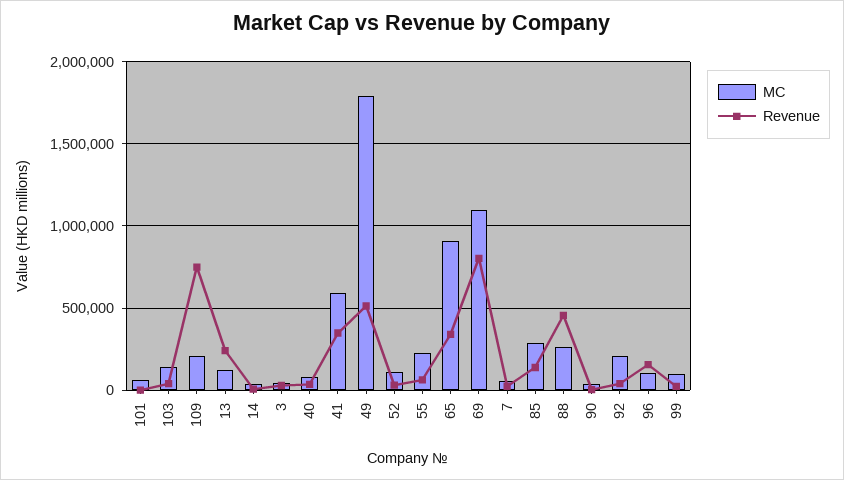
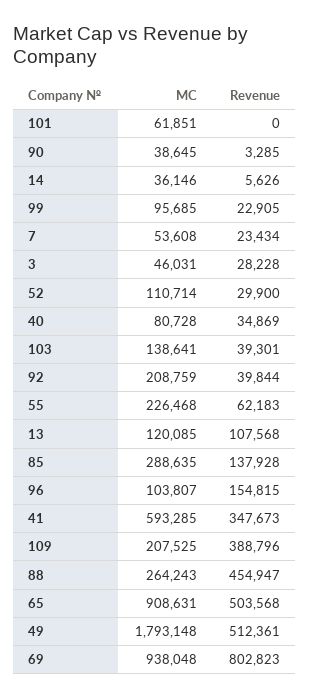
Revenue, 109: 750000 -> 388796
Revenue, 13: 250000 -> 107568
Revenue, 65: 350000 -> 503568
MC, 69: 1100000 -> 938048

